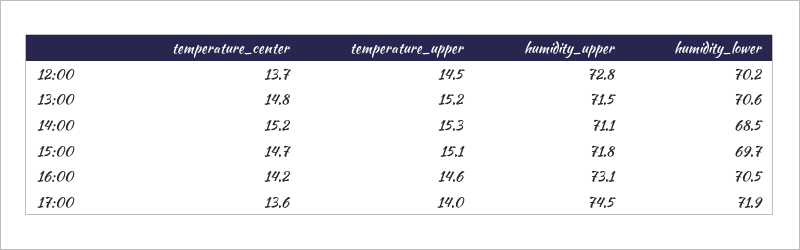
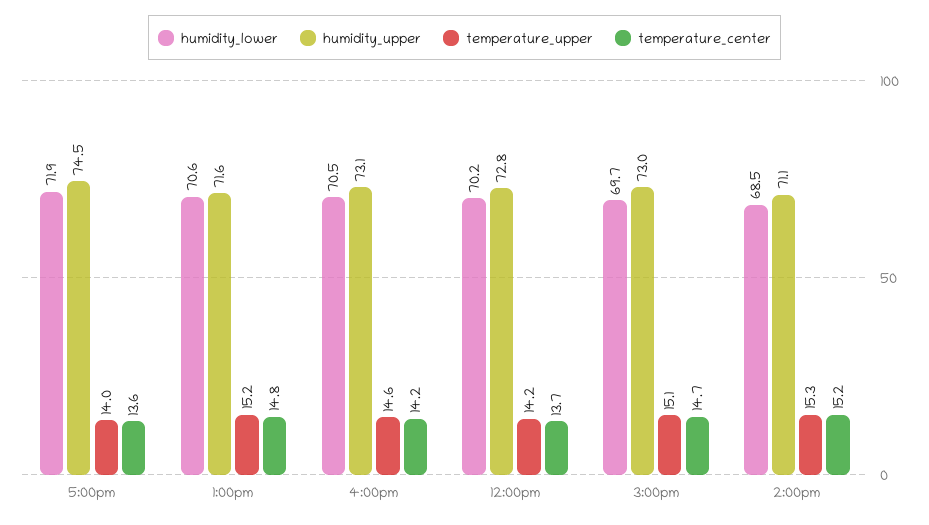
temperature_upper, 12:00: 14.5 -> 14.2
humidity_upper, 13:00: 71.5 -> 71.6
humidity_upper, 15:00: 71.8 -> 73

